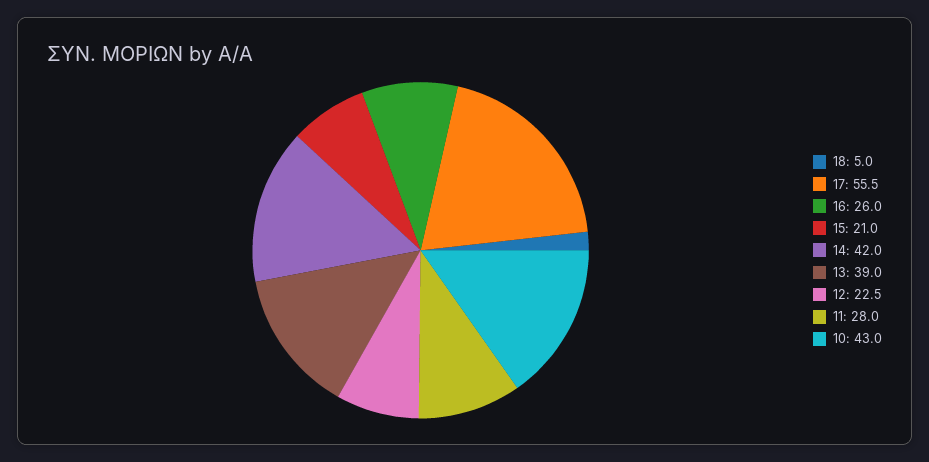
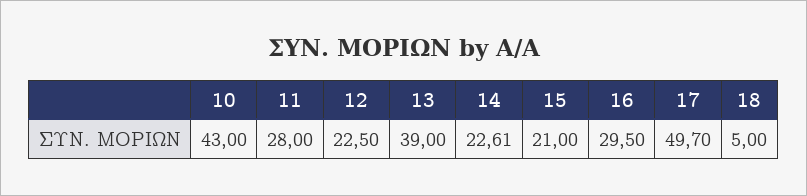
17: 55.5 -> 49.7
16: 26 -> 29.5
14: 42 -> 22.61

